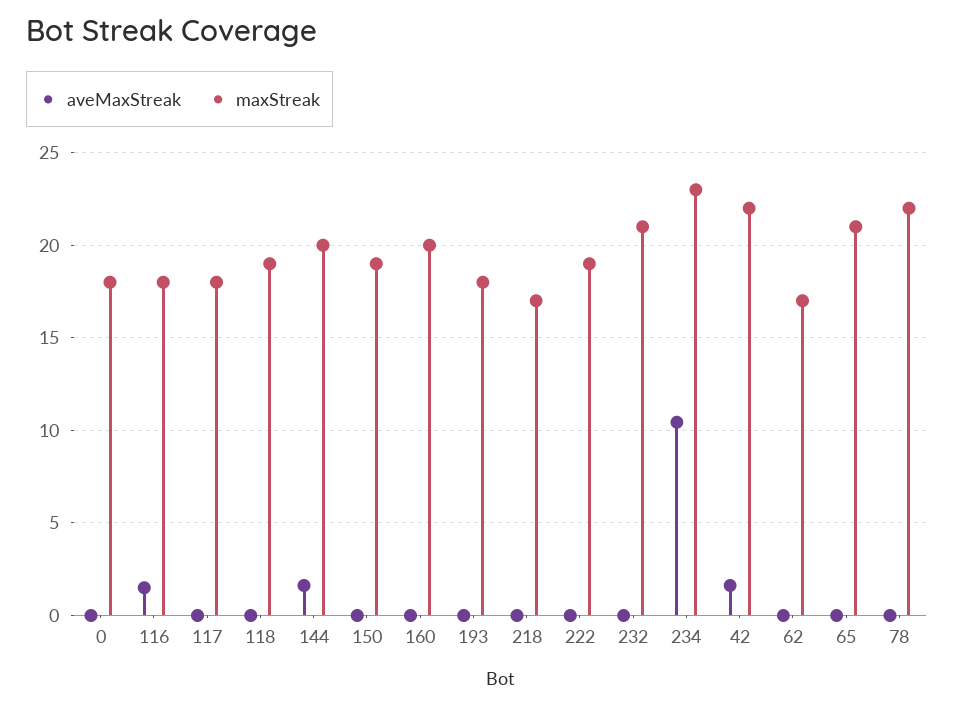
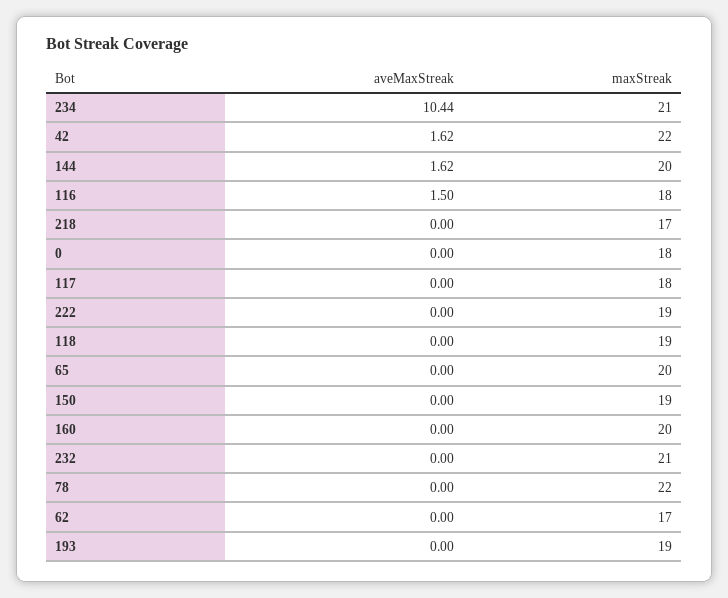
maxStreak, 193: 18 -> 19
maxStreak, 234: 23 -> 21
maxStreak, 65: 21 -> 20

